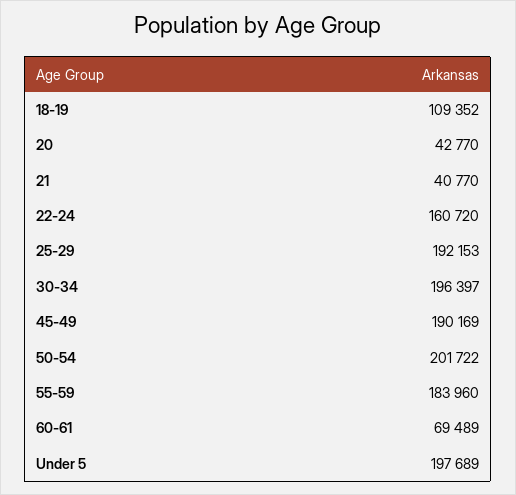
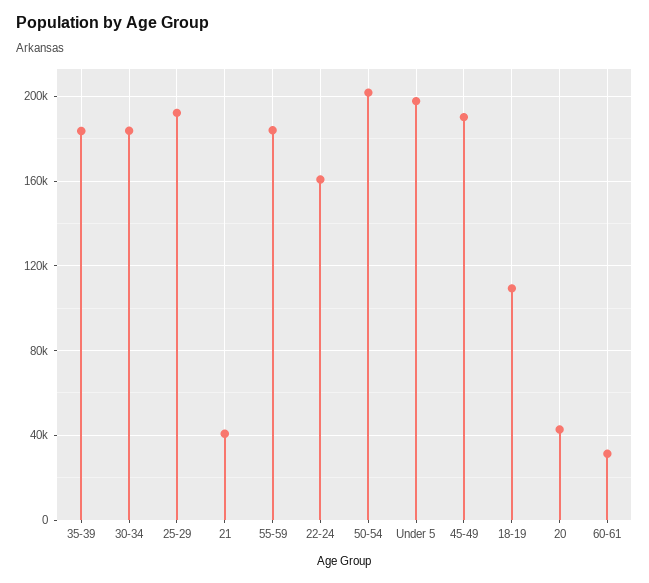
30-34: 196397 -> 185000
60-61: 69489 -> 30000
35-39: none -> 185000

